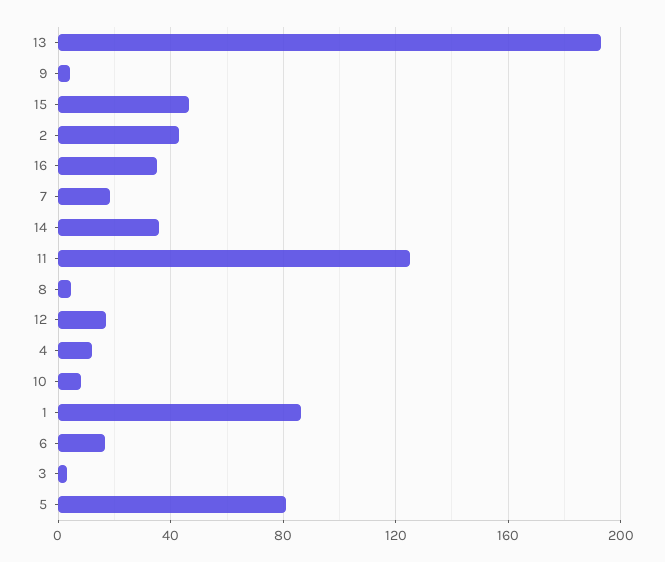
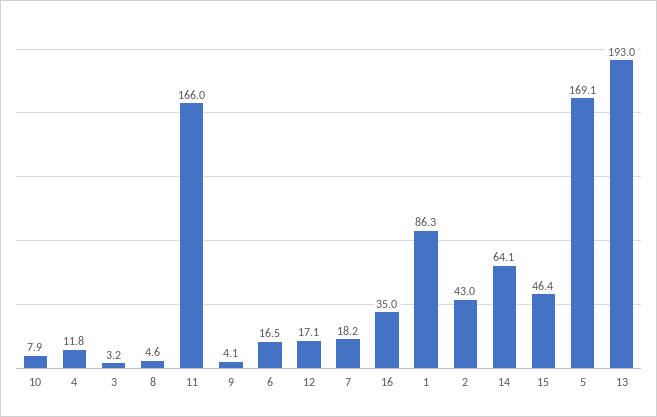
14: 35 -> 64.1
11: 125 -> 166
5: 80 -> 169.1

